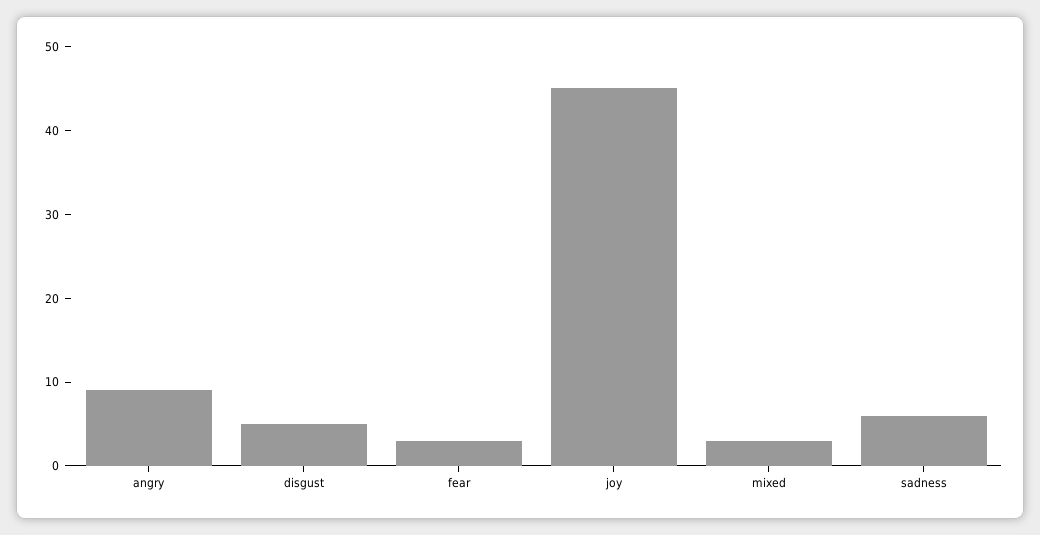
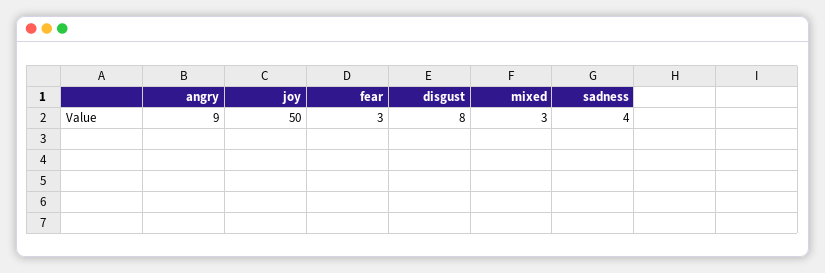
disgust: 5 -> 8
joy: 45 -> 50
sadness: 6 -> 4

